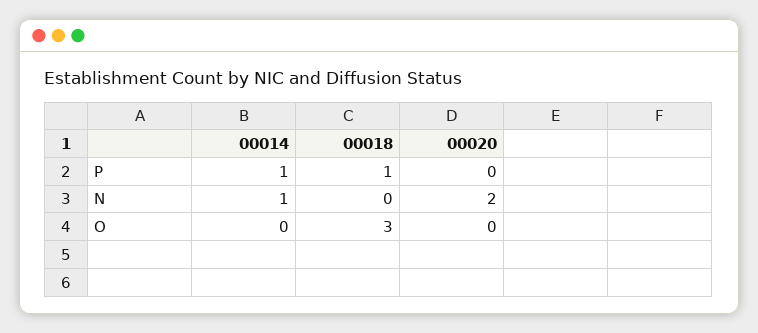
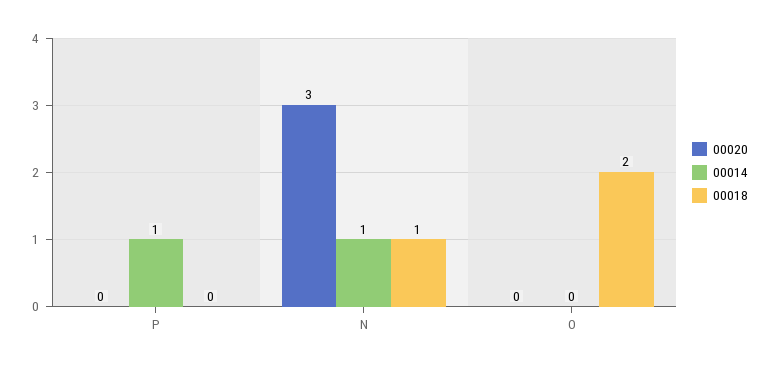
00018, P: 1 -> 0
00018, N: 0 -> 1
00020, N: 2 -> 3
00018, O: 3 -> 2

